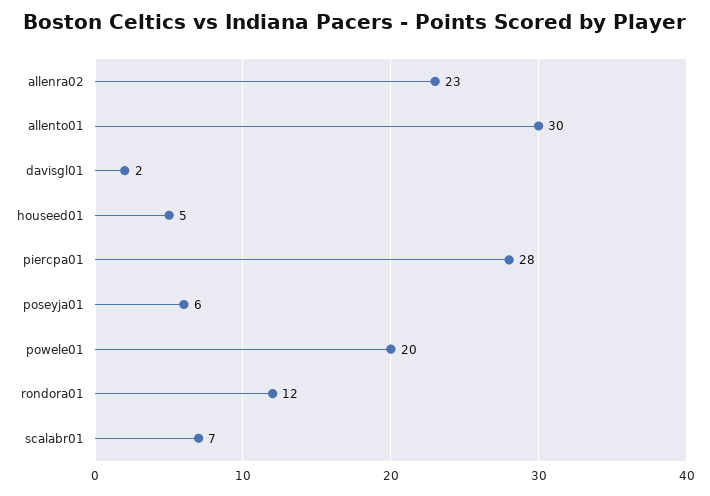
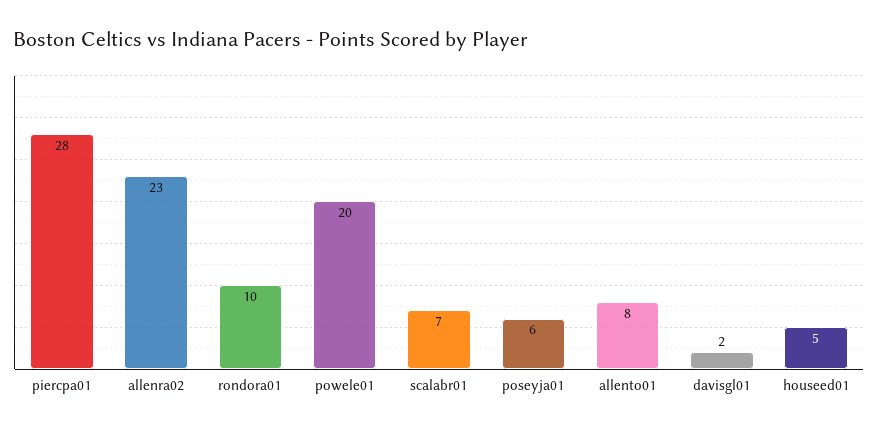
allento01: 30 -> 8
rondora01: 12 -> 10

